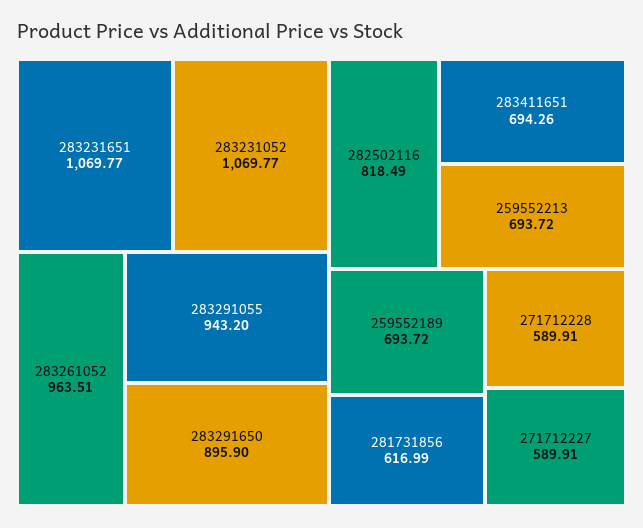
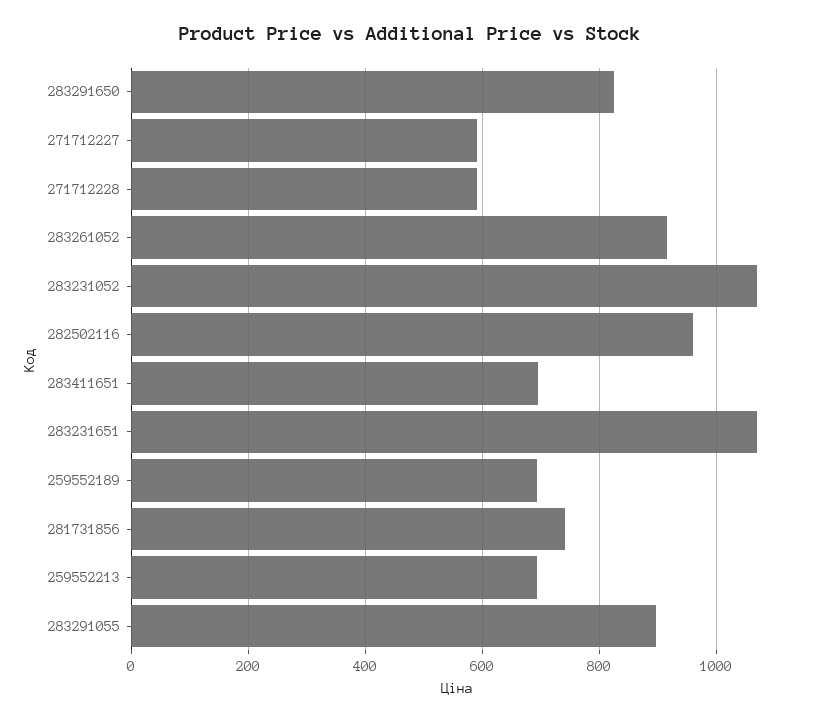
283261052: 963.51 -> 920
283291055: 943.2 -> 900
283291650: 895.9 -> 820
282502116: 818.49 -> 960
281731856: 616.99 -> 740

